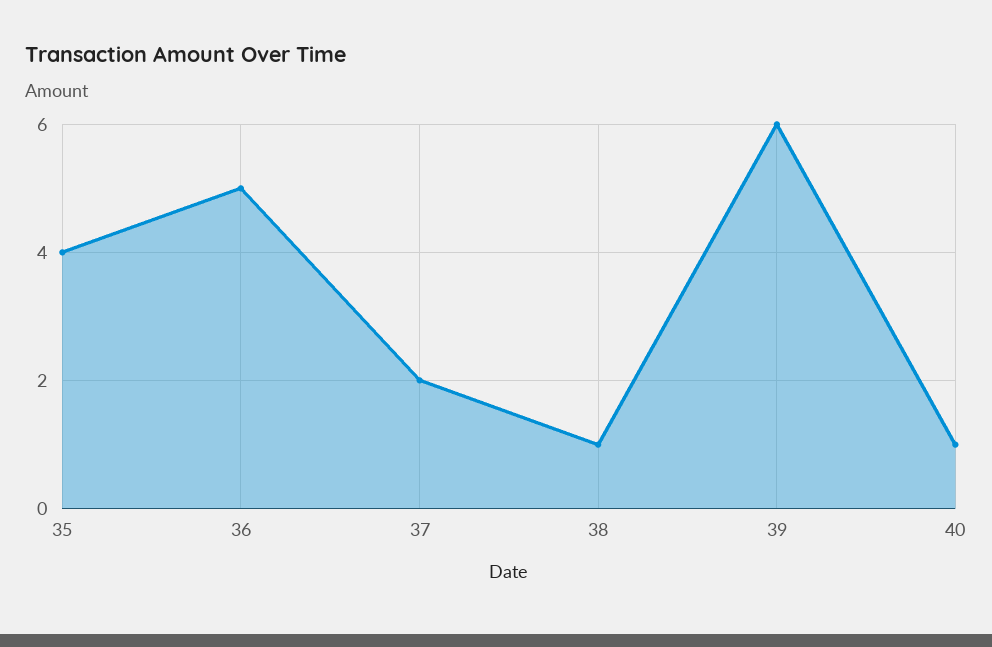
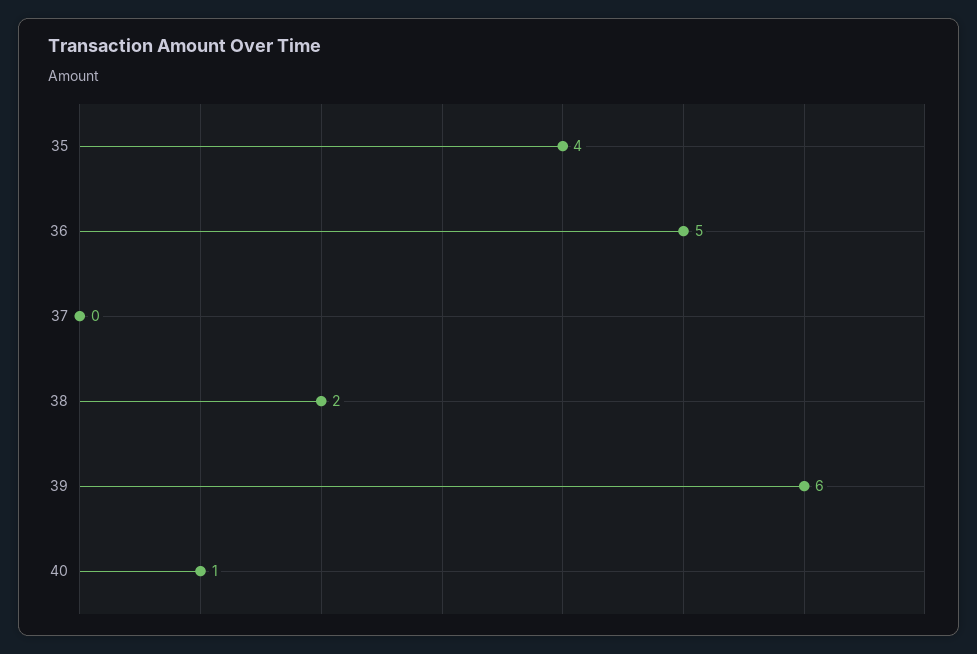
37: 2 -> 0
38: 1 -> 2

